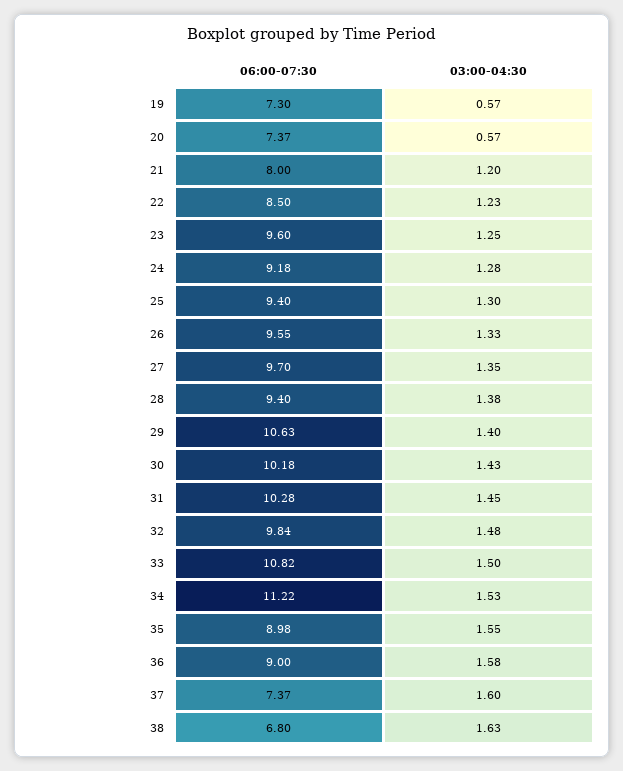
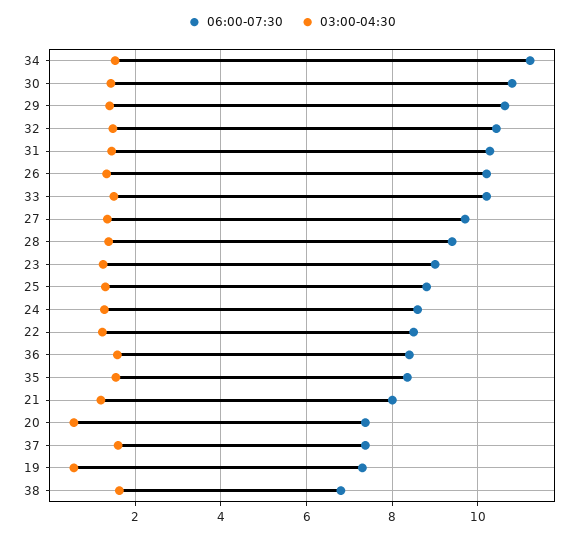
06:00-07:30, 23: 9.6 -> 9
06:00-07:30, 24: 9.18 -> 8.6
06:00-07:30, 25: 9.4 -> 8.8
06:00-07:30, 26: 9.55 -> 10.2
06:00-07:30, 30: 10.18 -> 10.8
06:00-07:30, 32: 9.84 -> 10.4
06:00-07:30, 33: 10.82 -> 10.2
06:00-07:30, 35: 8.98 -> 8.4
06:00-07:30, 36: 9 -> 8.4

